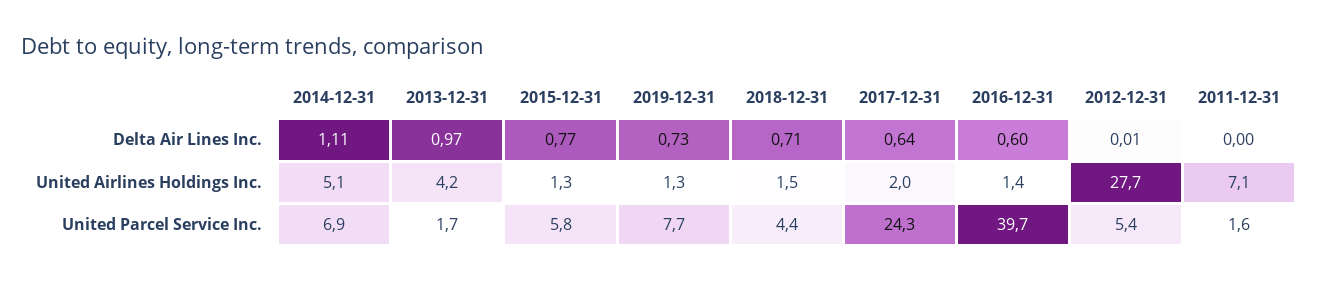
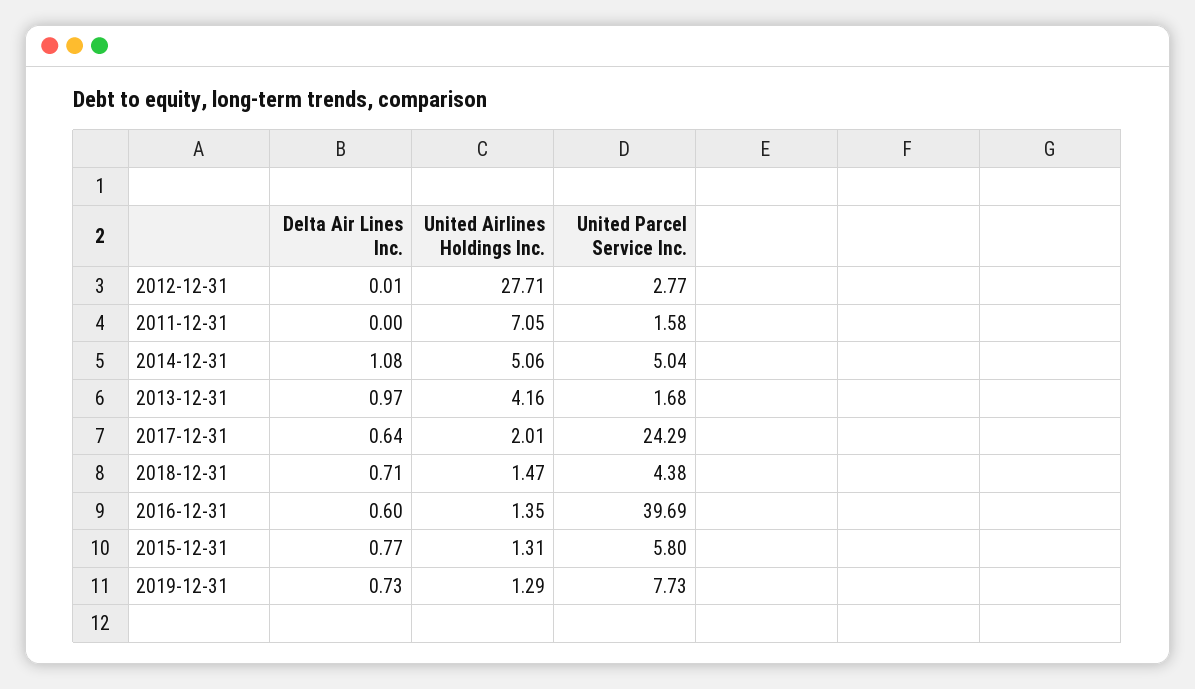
2014-12-31, Delta Air Lines Inc.: 1.11 -> 1.08
2014-12-31, United Parcel Service Inc.: 6.9 -> 5.04
2012-12-31, United Parcel Service Inc.: 5.4 -> 2.77

